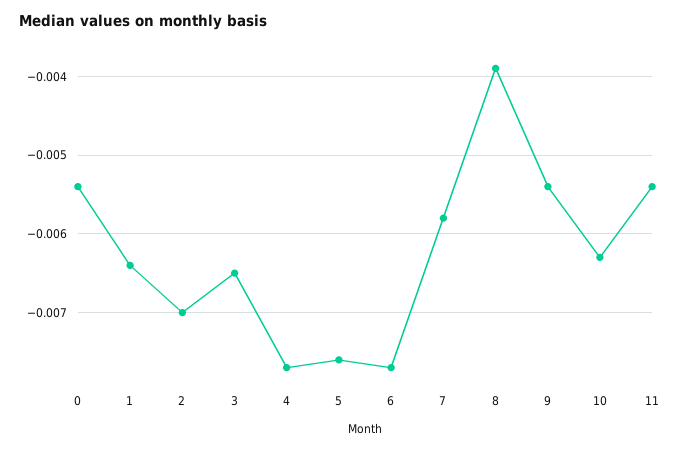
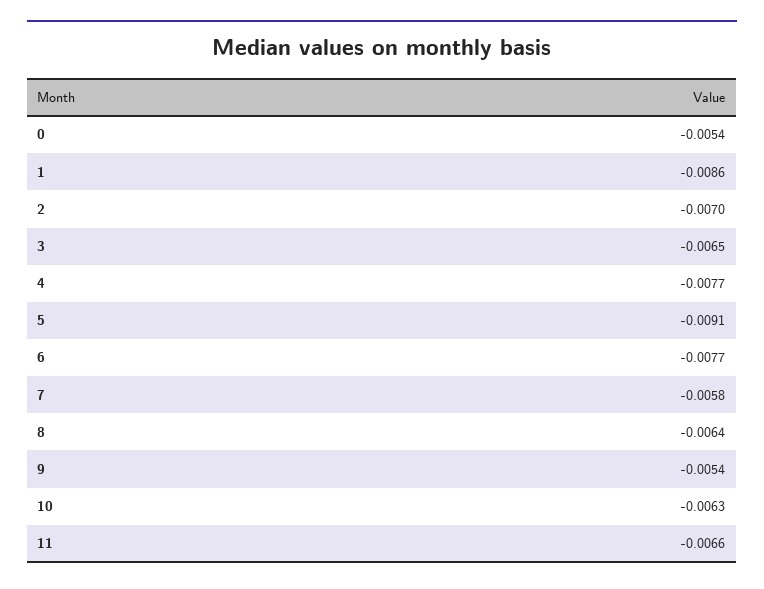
1: -0.0064 -> -0.0086
5: -0.0076 -> -0.0091
8: -0.0039 -> -0.0064
11: -0.0054 -> -0.0066

